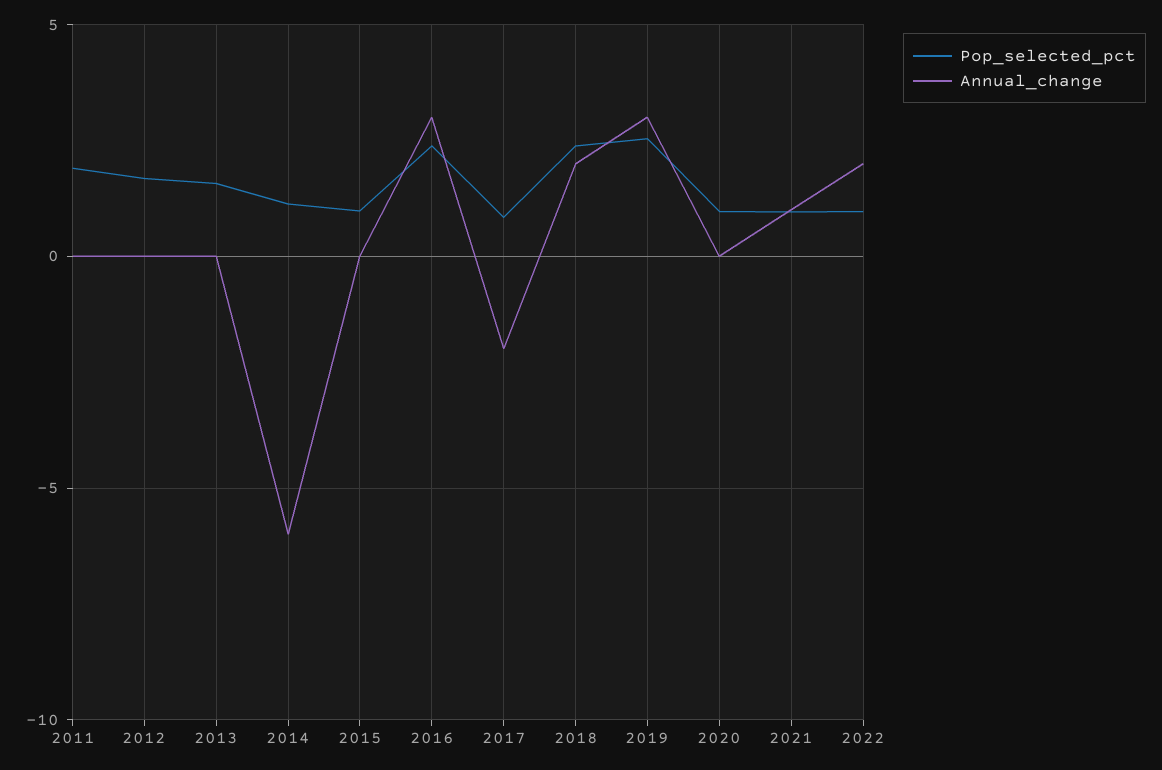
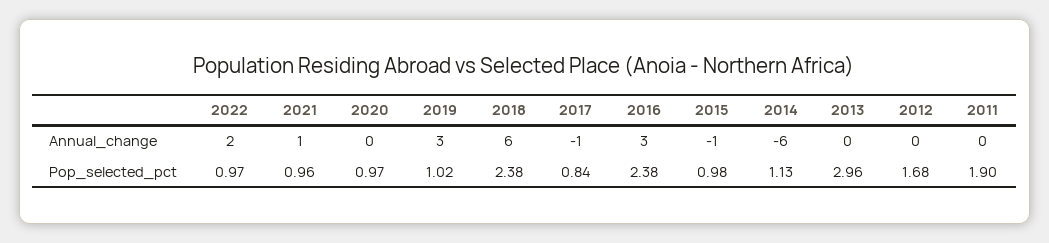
Pop_selected_pct, 2013: 1.5 -> 2.96
Annual_change, 2015: 0 -> -1
Annual_change, 2017: -2 -> -1
Annual_change, 2018: 2 -> 6
Pop_selected_pct, 2019: 2.5 -> 1.02

